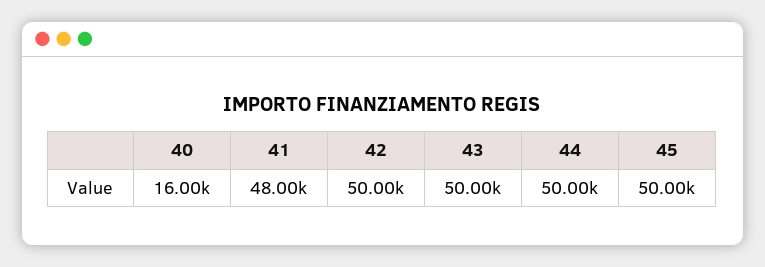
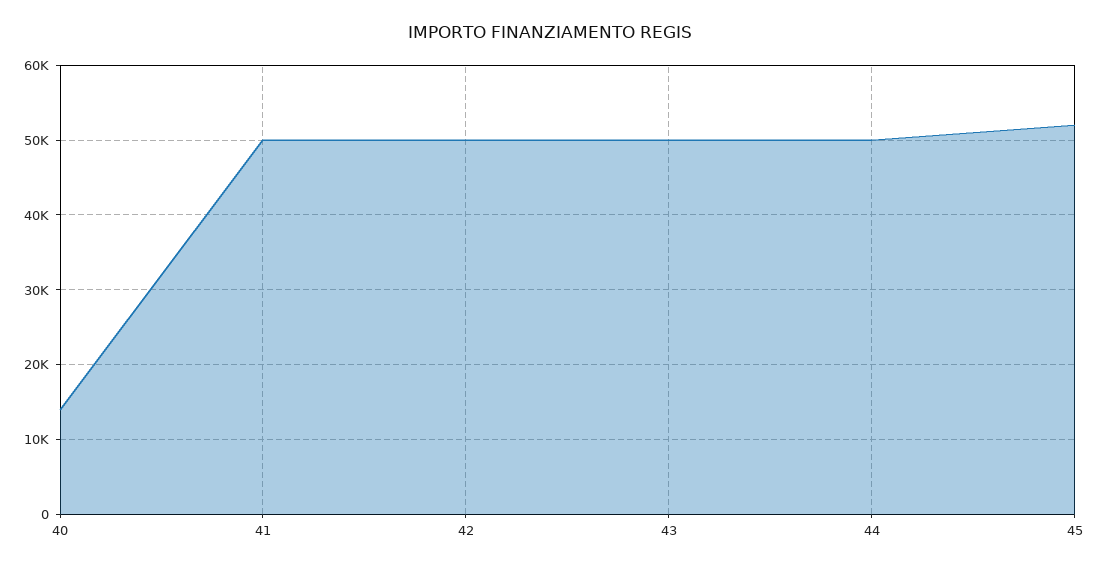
40: 16000 -> 14000
41: 48000 -> 50000
45: 50000 -> 52000

